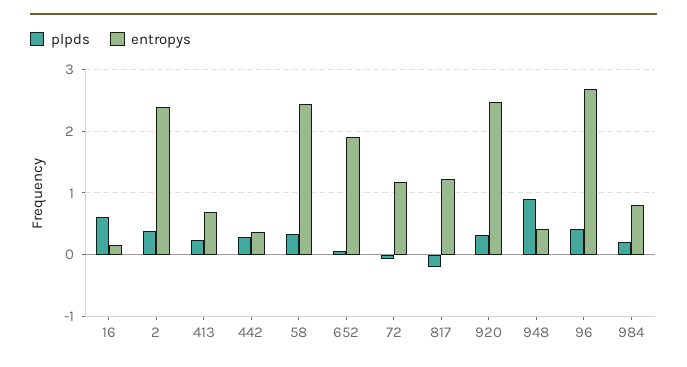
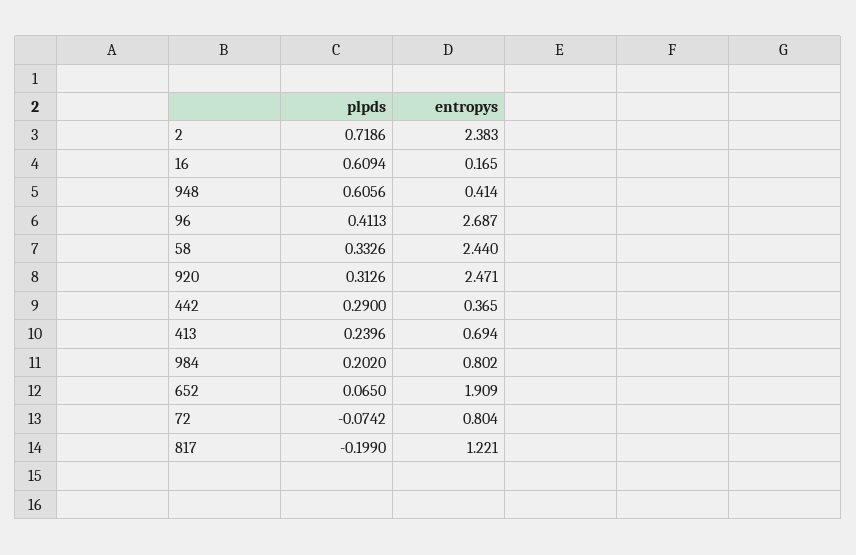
plpds, 2: 0.4 -> 0.7186
entropys, 72: 1.2 -> 0.804
plpds, 948: 0.9 -> 0.6056

